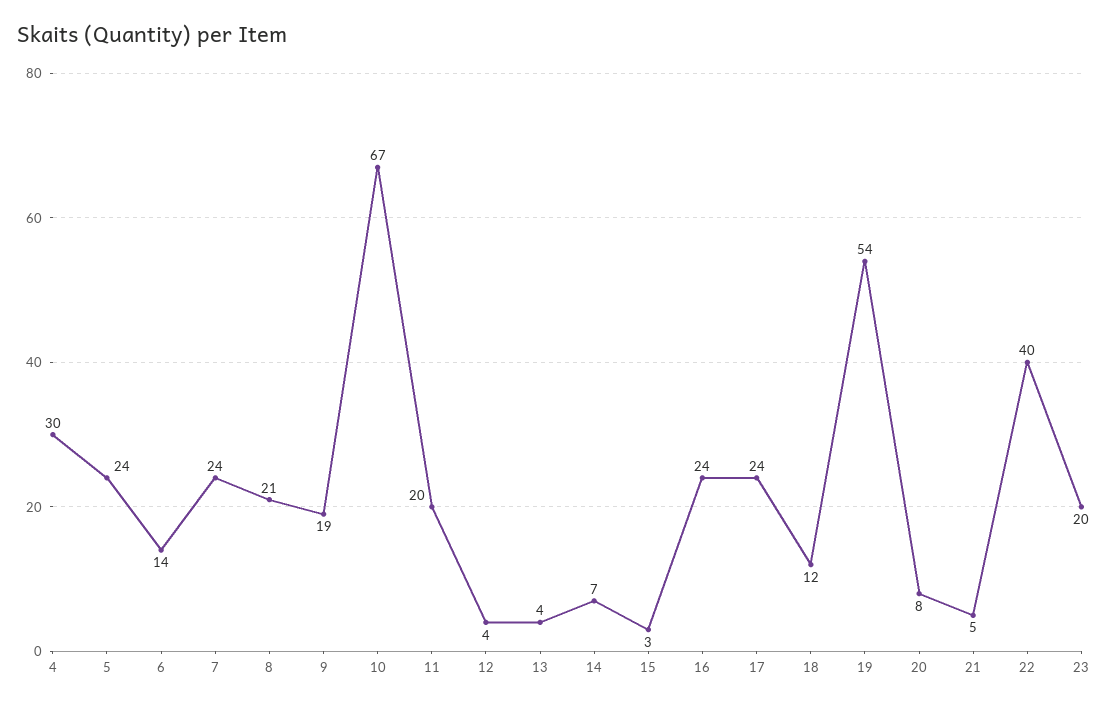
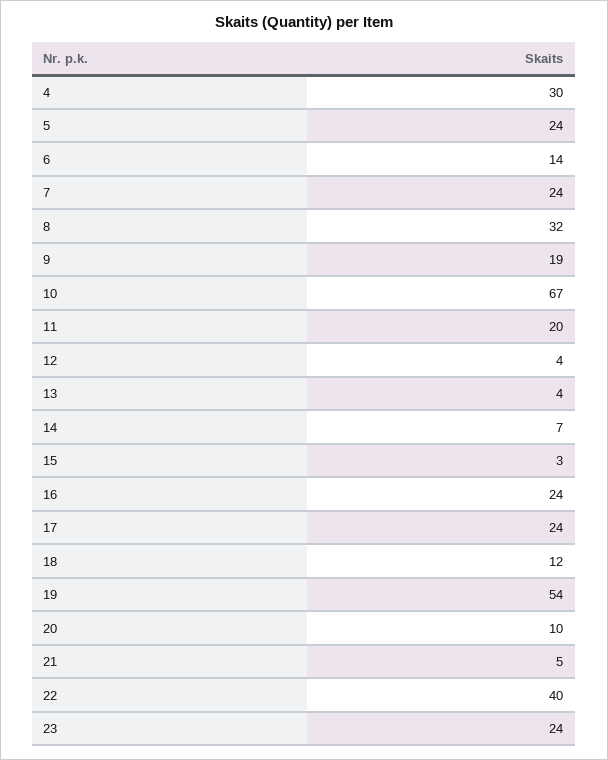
8: 21 -> 32
20: 8 -> 10
23: 20 -> 24

